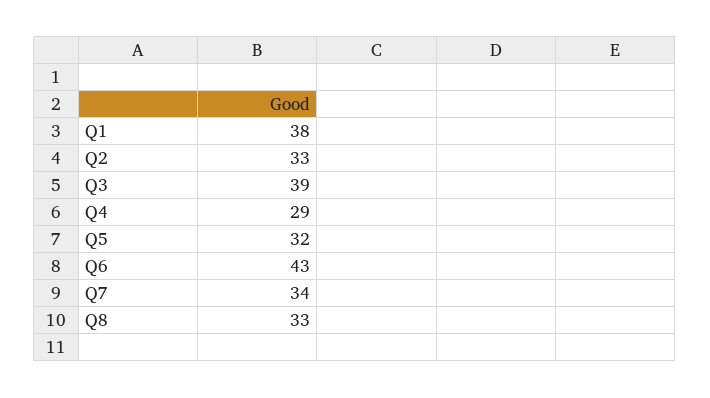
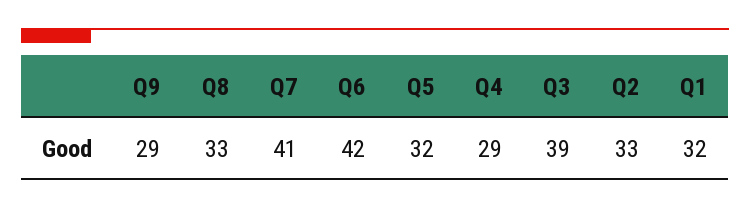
Q1: 38 -> 32
Q6: 43 -> 42
Q7: 34 -> 41
Q9: none -> 29

